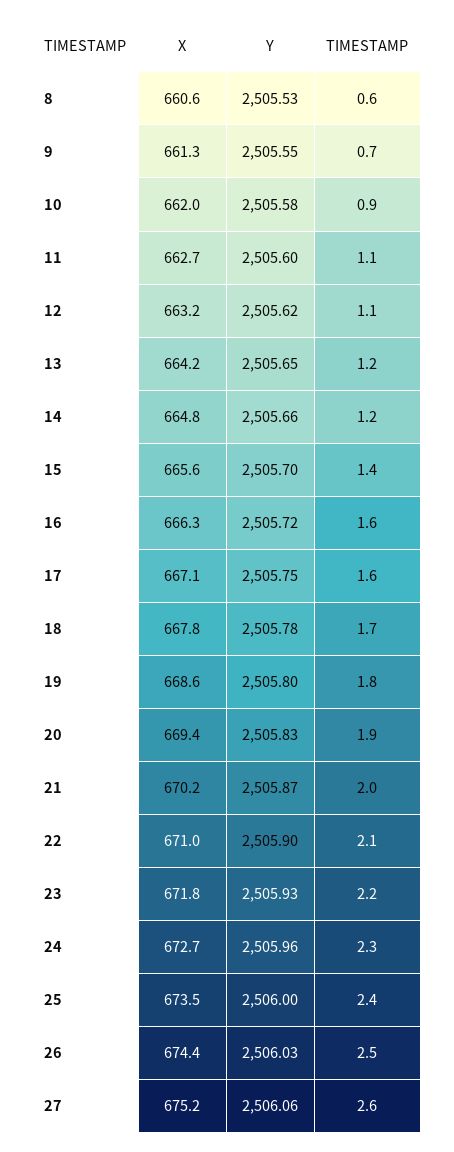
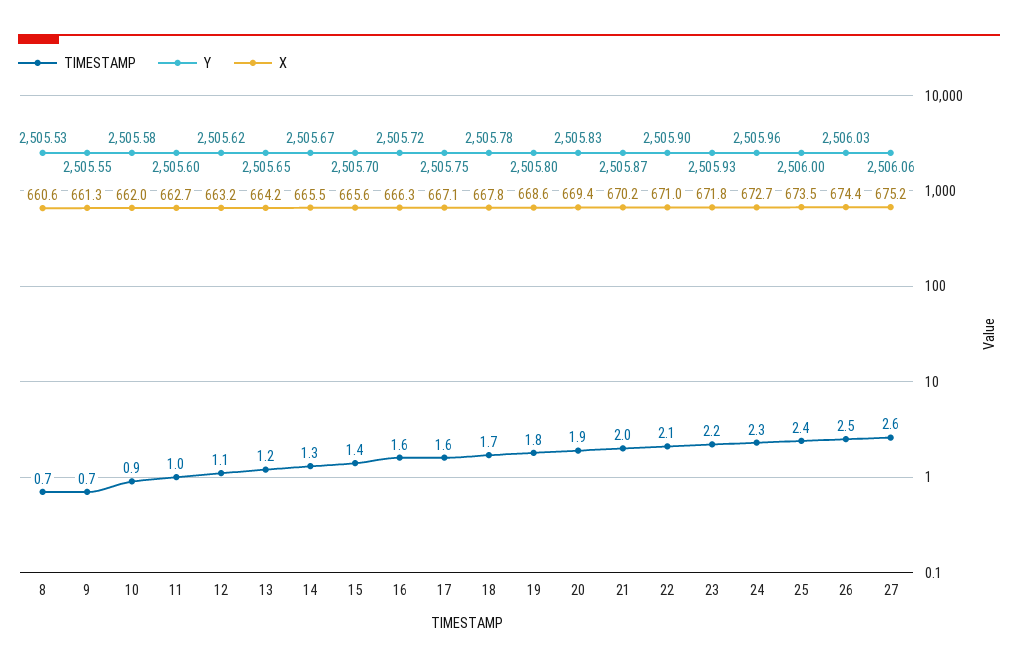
TIMESTAMP, 8: 0.6 -> 0.7
TIMESTAMP, 11: 1.1 -> 1
X, 14: 664.8 -> 665.5
Y, 14: 2505.66 -> 2505.67
TIMESTAMP, 14: 1.2 -> 1.3

